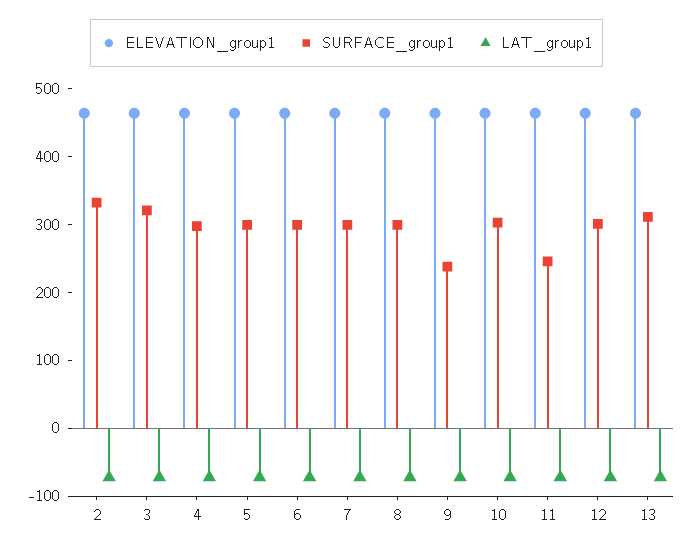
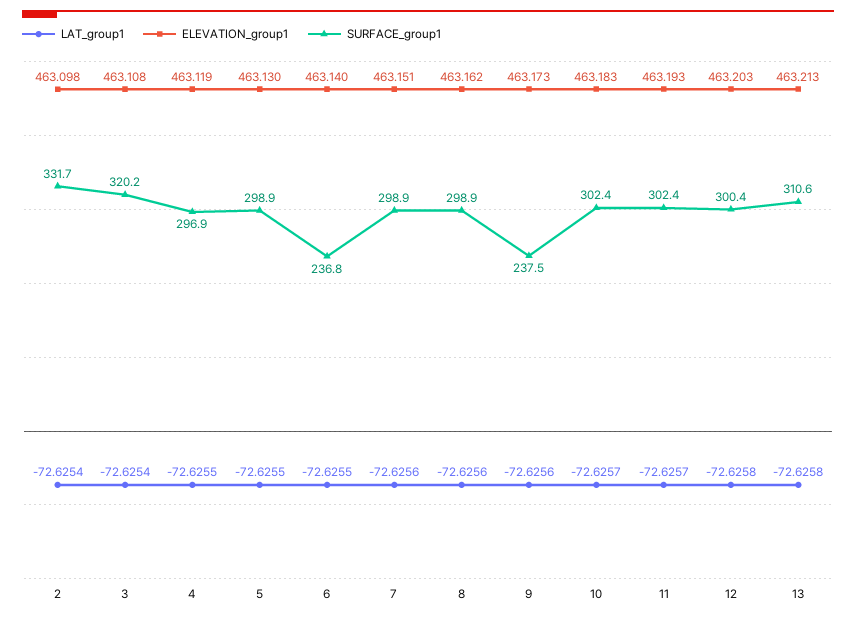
SURFACE_group1, 6: 300 -> 236.8
SURFACE_group1, 11: 240 -> 302.4

